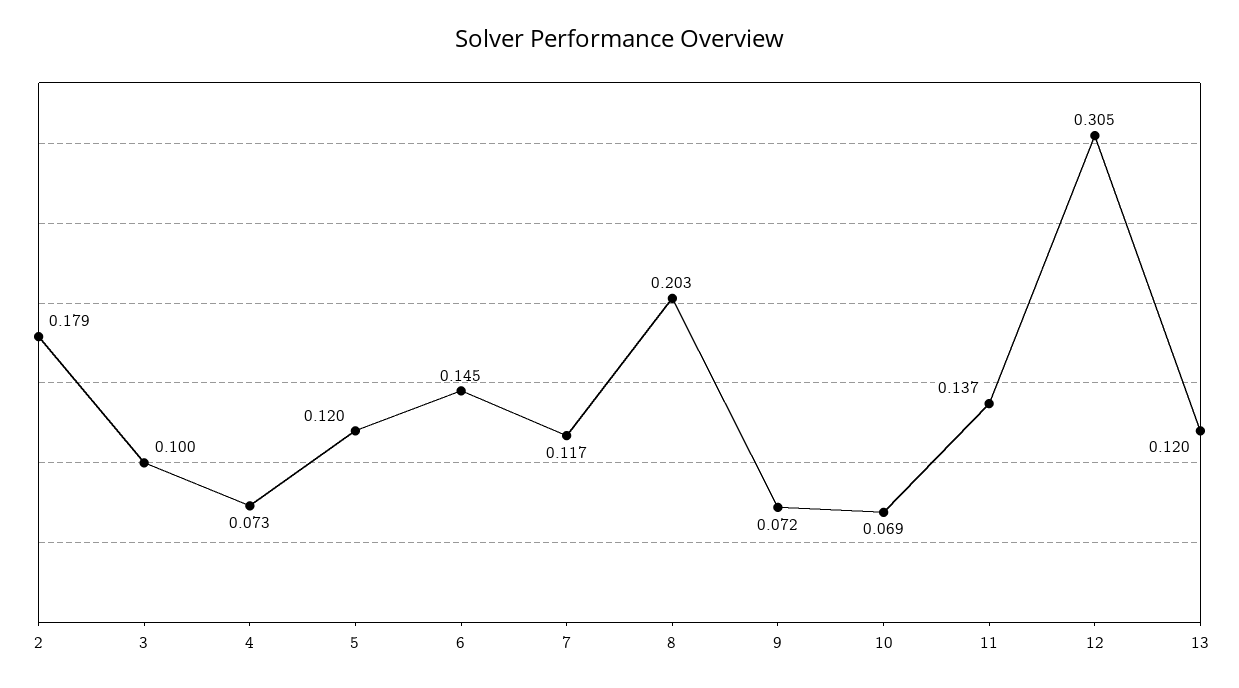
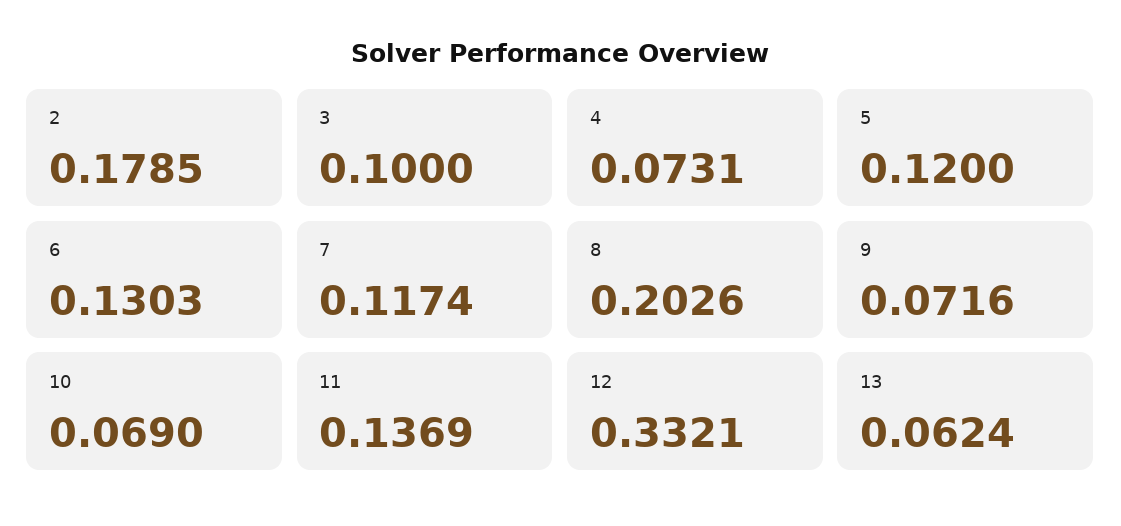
6: 0.145 -> 0.1303
12: 0.305 -> 0.3321
13: 0.12 -> 0.0624

